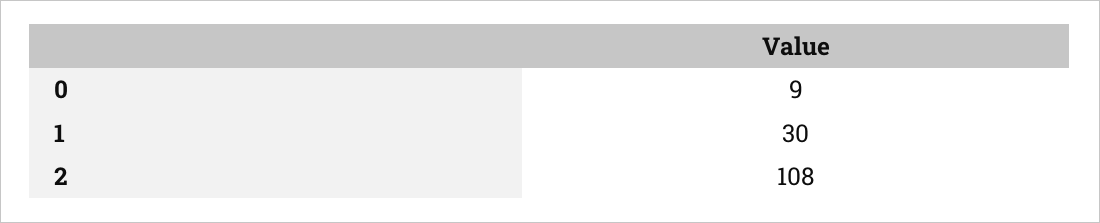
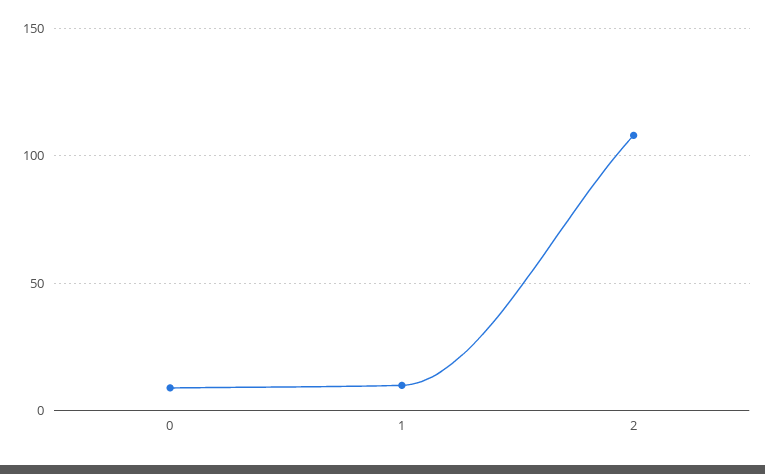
1: 30 -> 10

